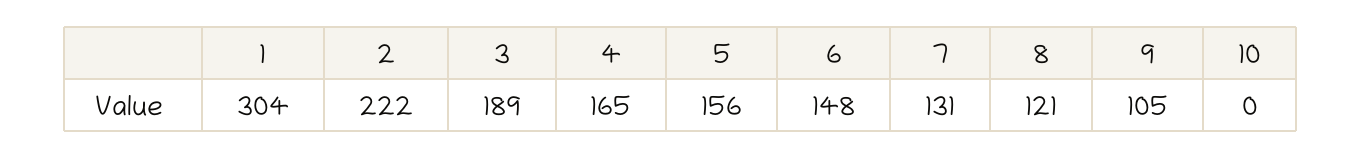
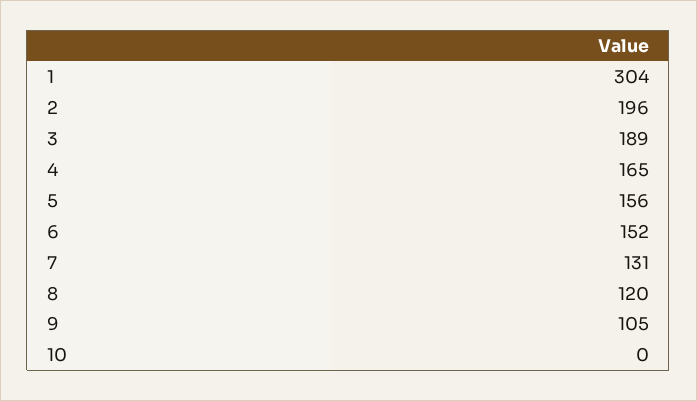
2: 222 -> 196
6: 148 -> 152
8: 121 -> 120

